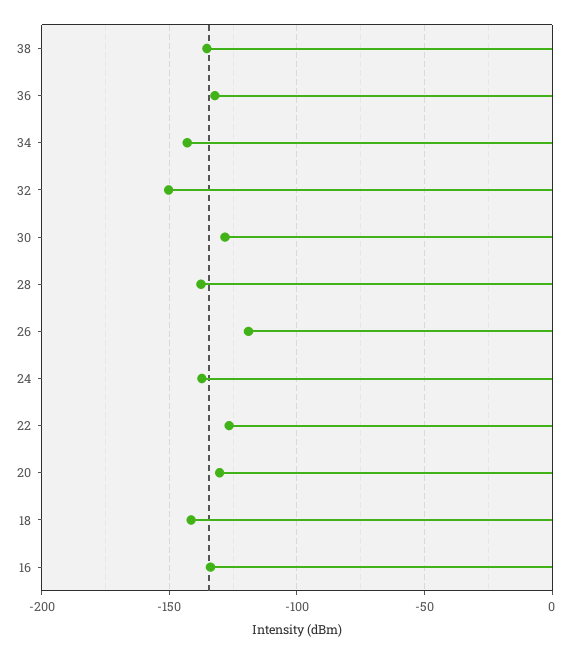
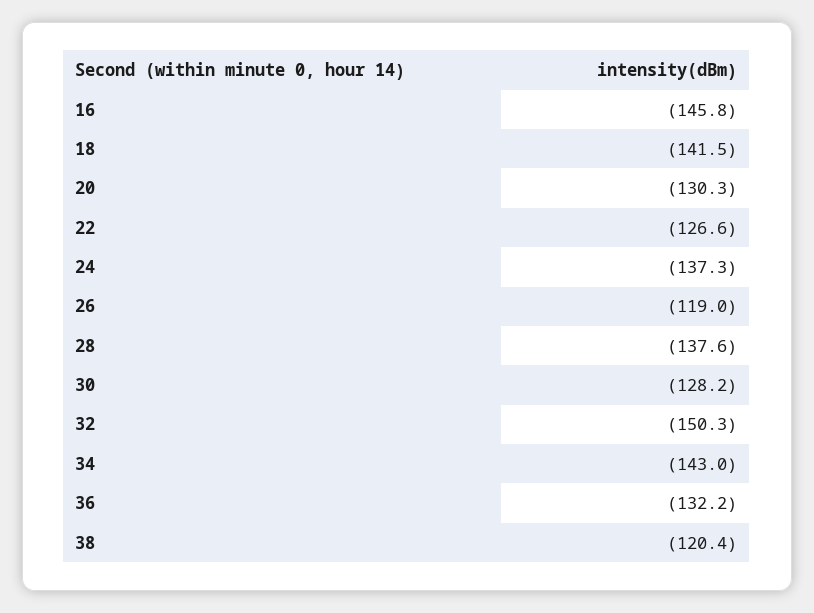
38: -135 -> -120.4
16: -135 -> -145.8

